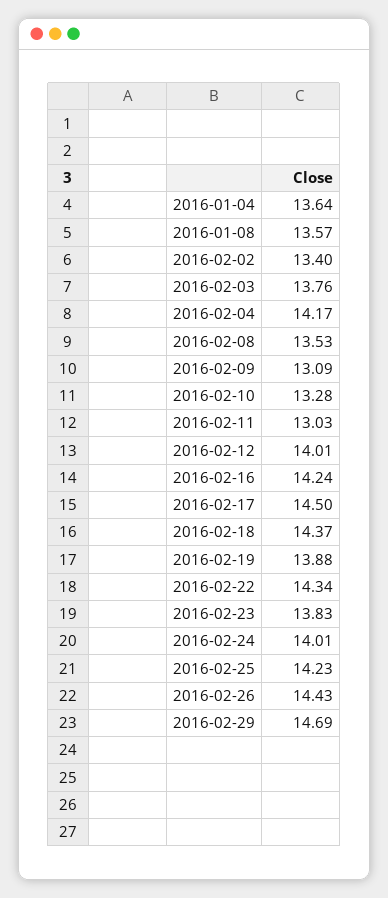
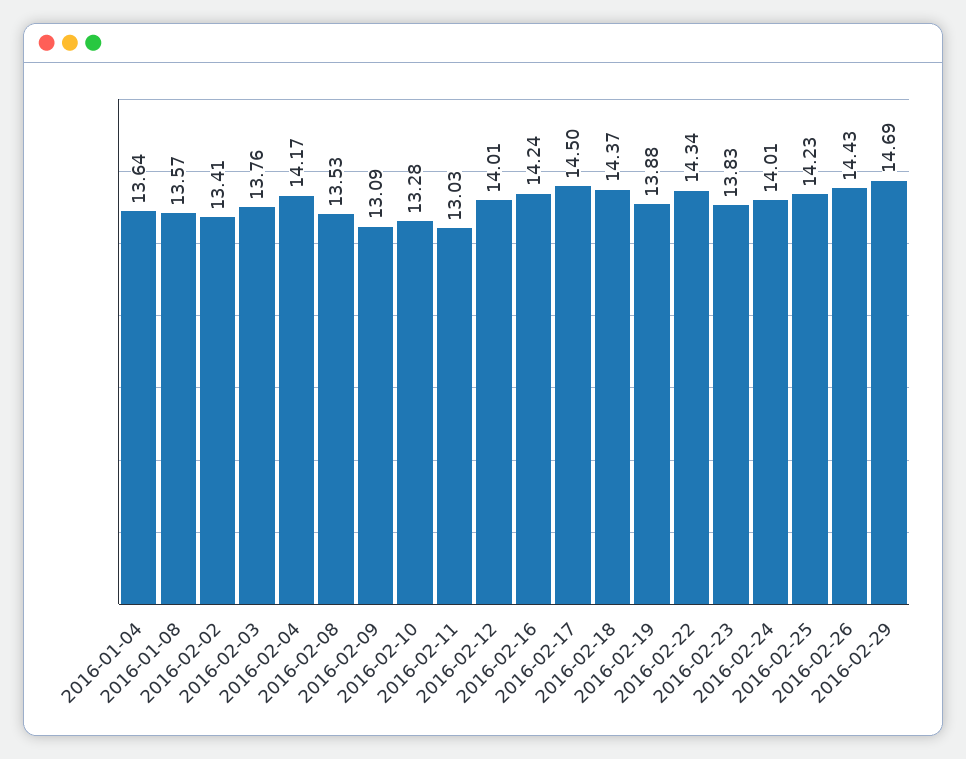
2016-02-02: 13.4 -> 13.41

